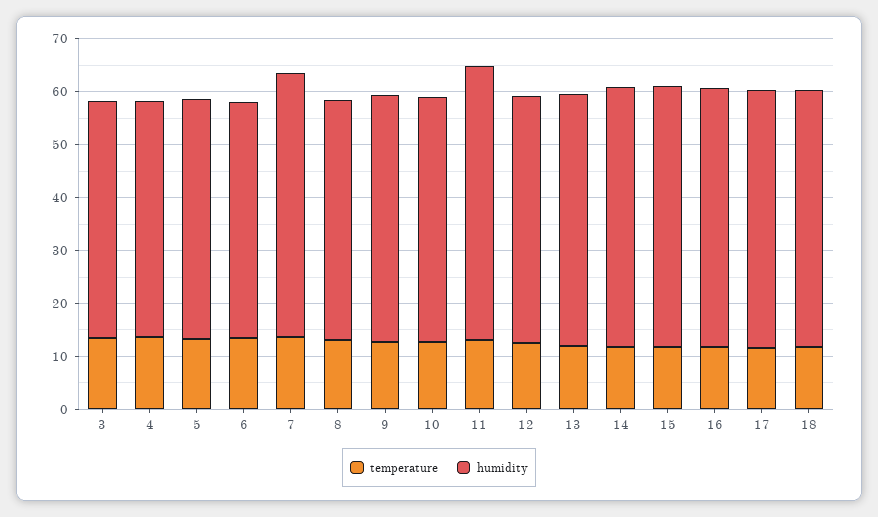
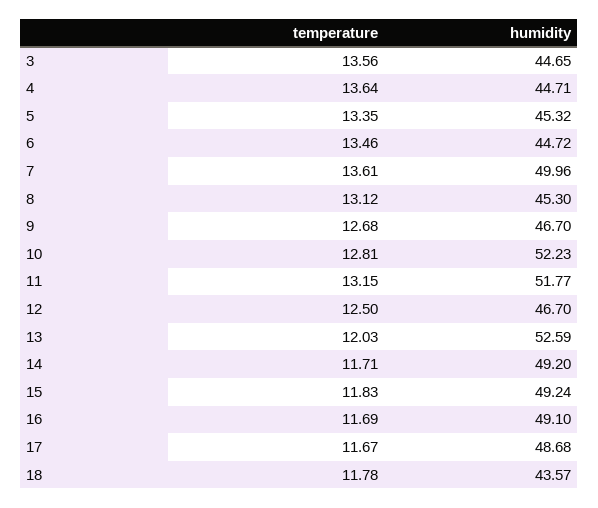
humidity, 10: 46 -> 52.23
humidity, 13: 48 -> 52.59
humidity, 18: 48 -> 43.57

